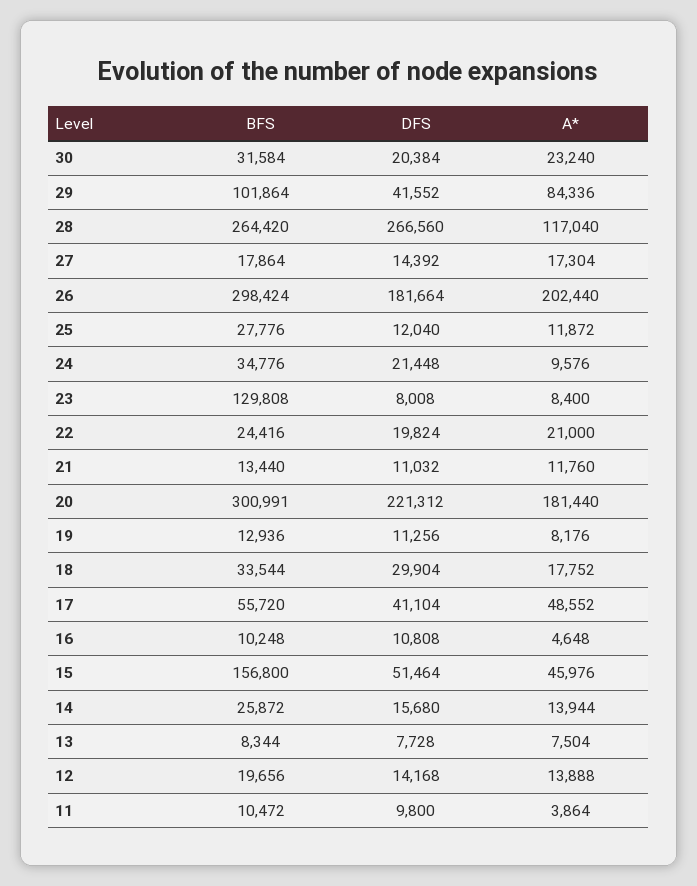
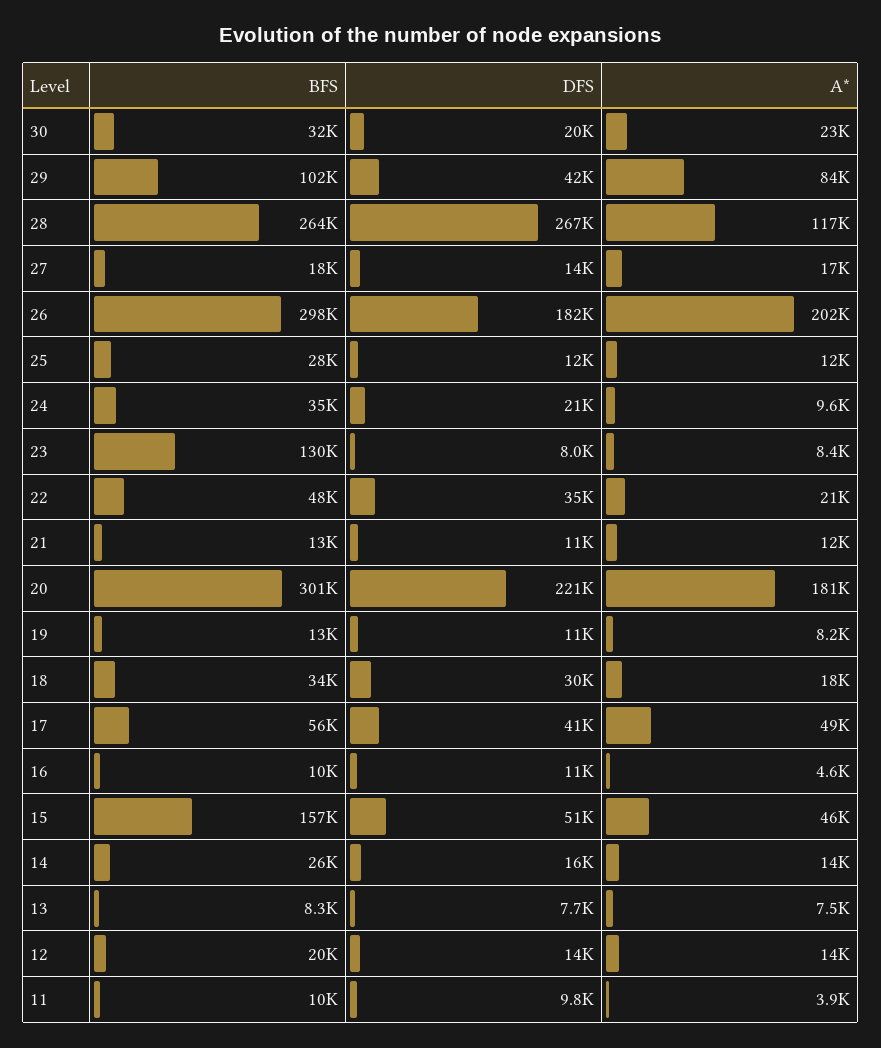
BFS, 22: 24416 -> 48000
DFS, 22: 19824 -> 35000

